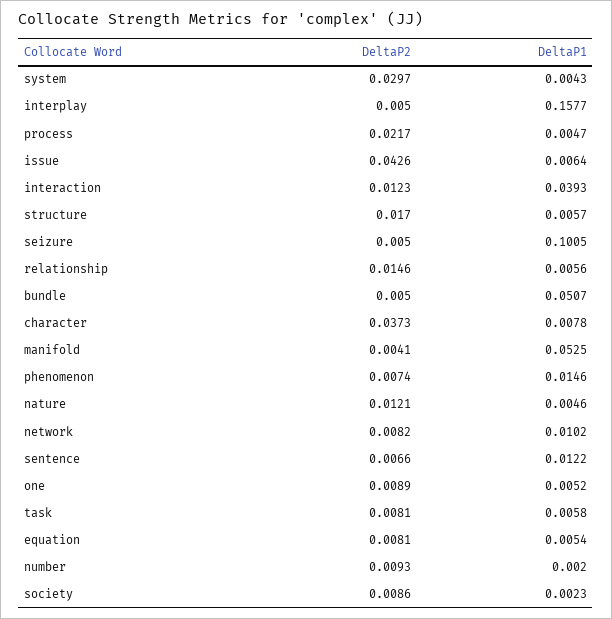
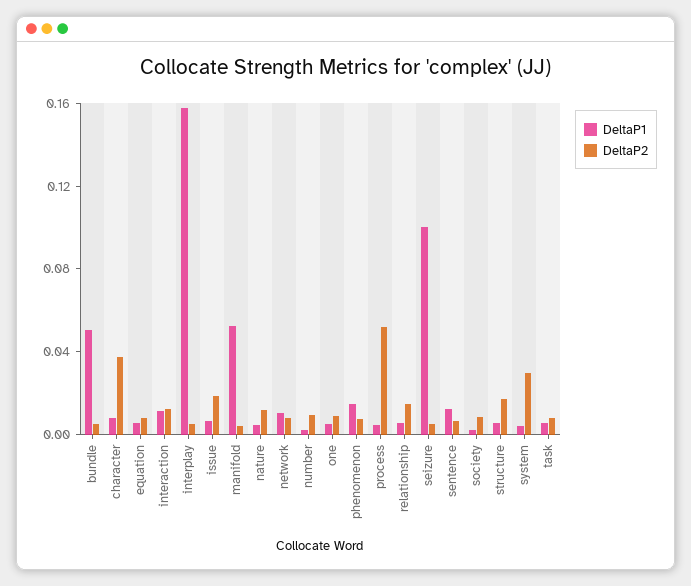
DeltaP2, process: 0.0217 -> 0.05
DeltaP2, issue: 0.0426 -> 0.02
DeltaP1, interaction: 0.0393 -> 0.01

